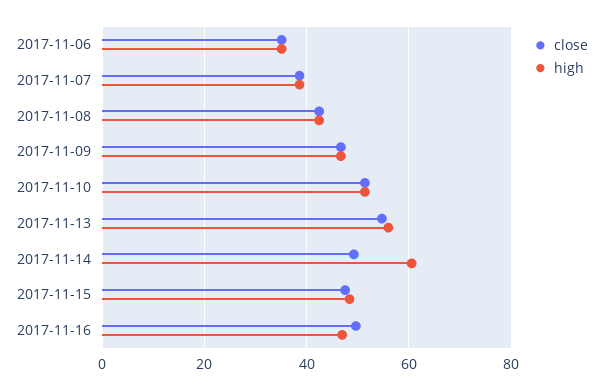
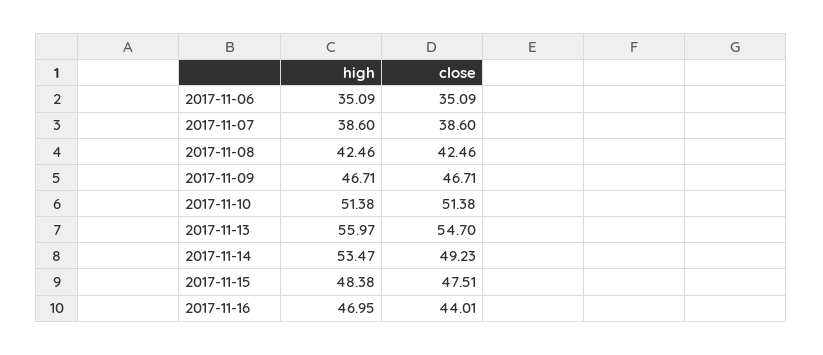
high, 2017-11-14: 60 -> 53.47
close, 2017-11-16: 50 -> 44.01

